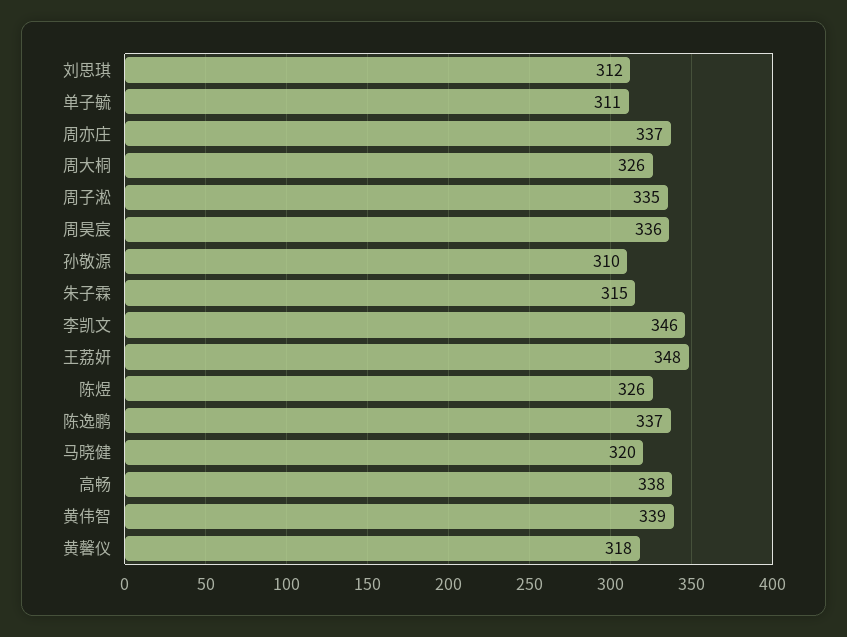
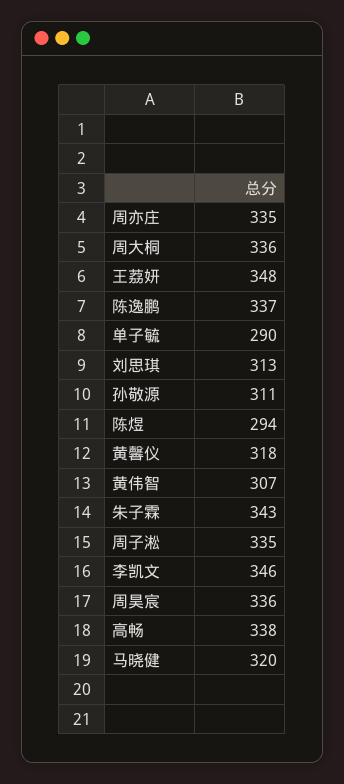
刘思琪: 312 -> 313
单子毓: 311 -> 290
周亦庄: 337 -> 335
周大桐: 326 -> 336
孙敬源: 310 -> 311
朱子霖: 315 -> 343
陈煜: 326 -> 294
黄伟智: 339 -> 307

